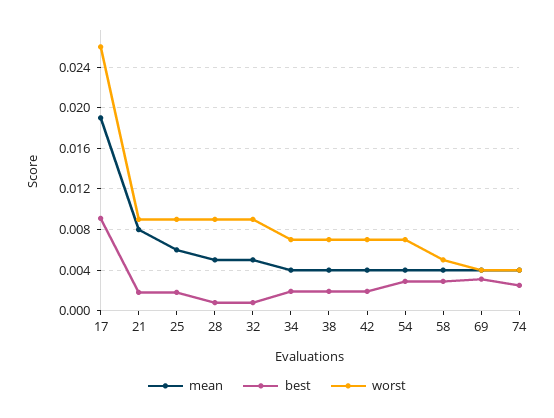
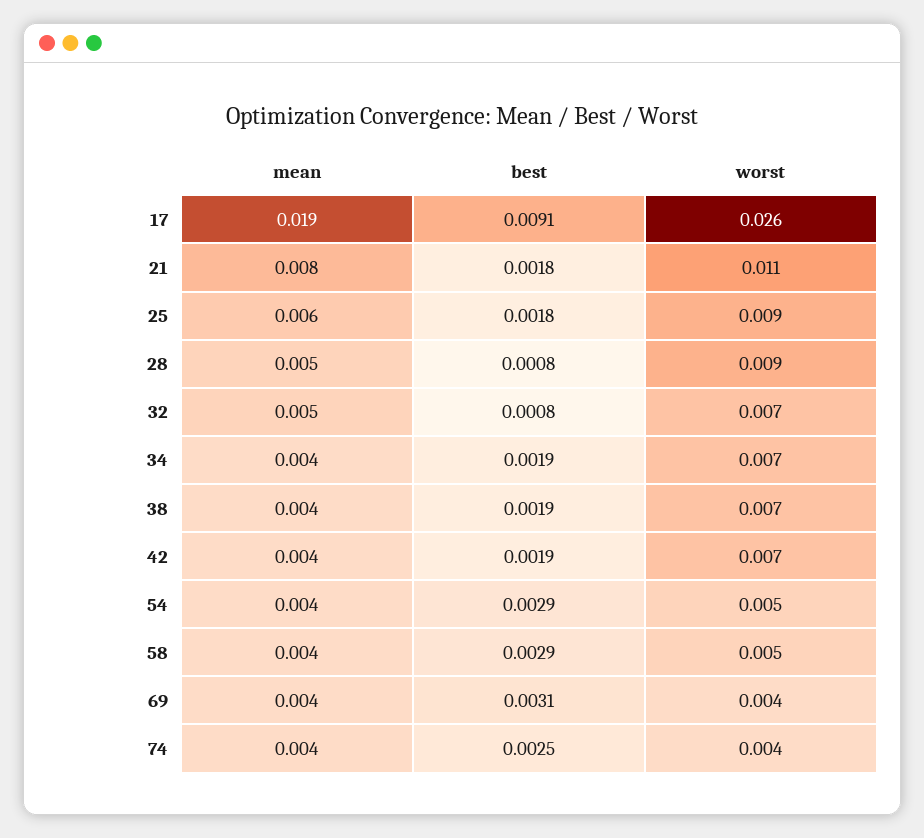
worst, 21: 0.009 -> 0.011
worst, 32: 0.009 -> 0.007
worst, 54: 0.007 -> 0.005

